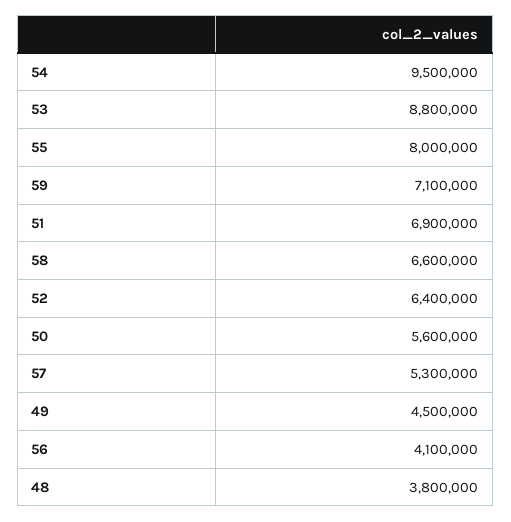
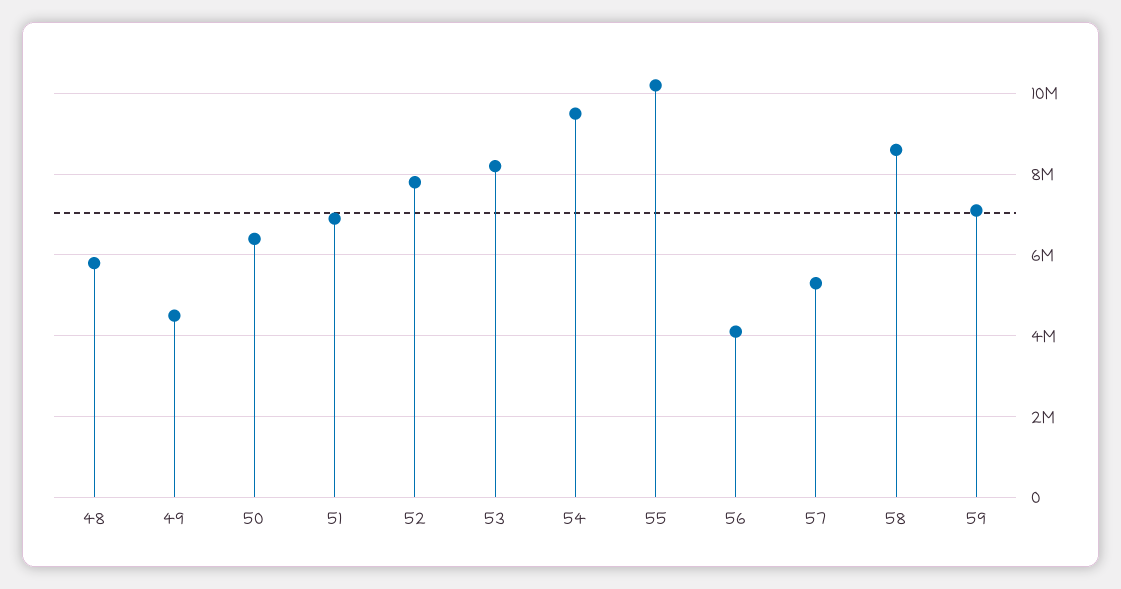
53: 8800000 -> 8200000
55: 8000000 -> 10200000
58: 6600000 -> 8600000
52: 6400000 -> 7800000
50: 5600000 -> 6400000
48: 3800000 -> 5800000

